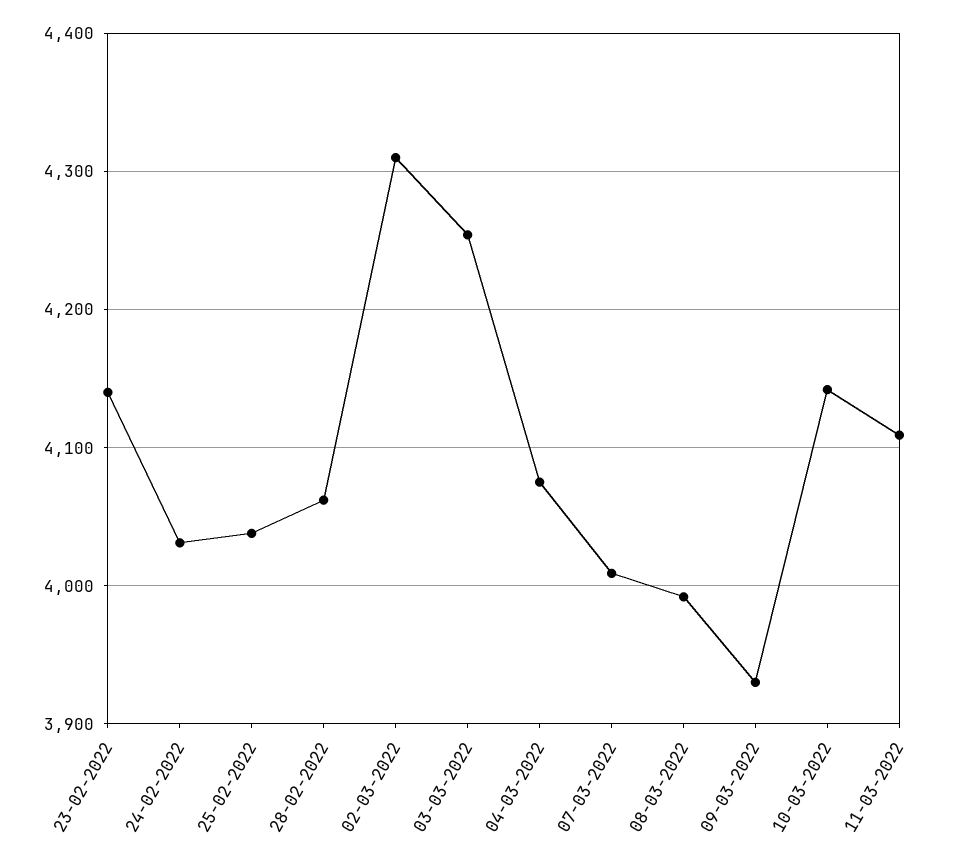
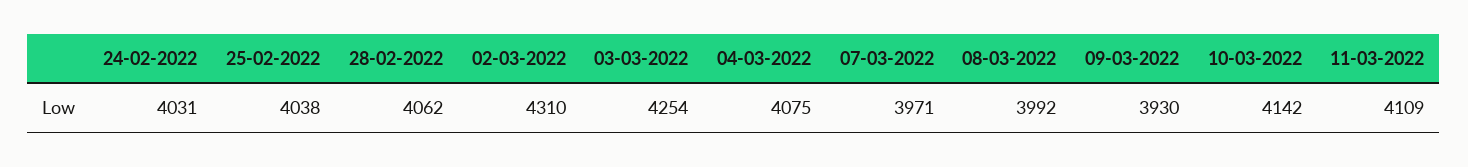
23-02-2022: 4140 -> none
07-03-2022: 4010 -> 3971

